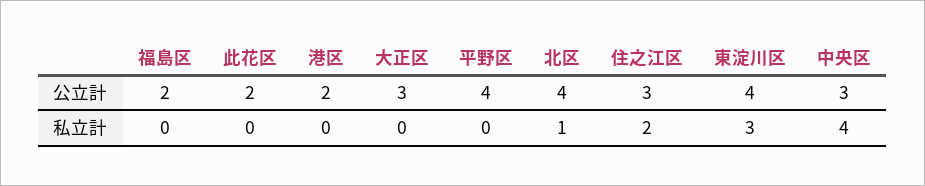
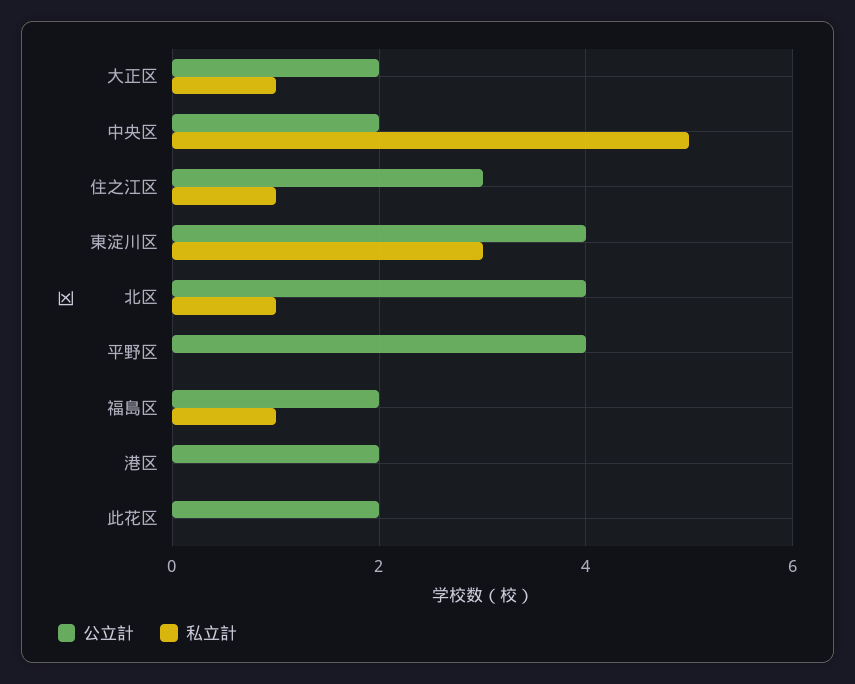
公立計, 大正区: 3 -> 2
公立計, 中央区: 3 -> 2
私立計, 福島区: 0 -> 1
私立計, 大正区: 0 -> 1
私立計, 住之江区: 2 -> 1
私立計, 中央区: 4 -> 5

